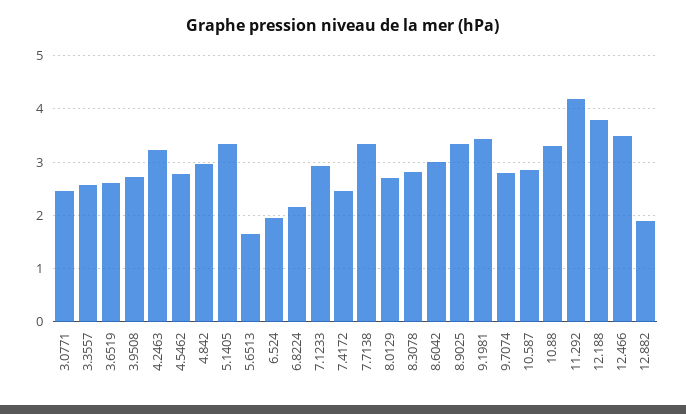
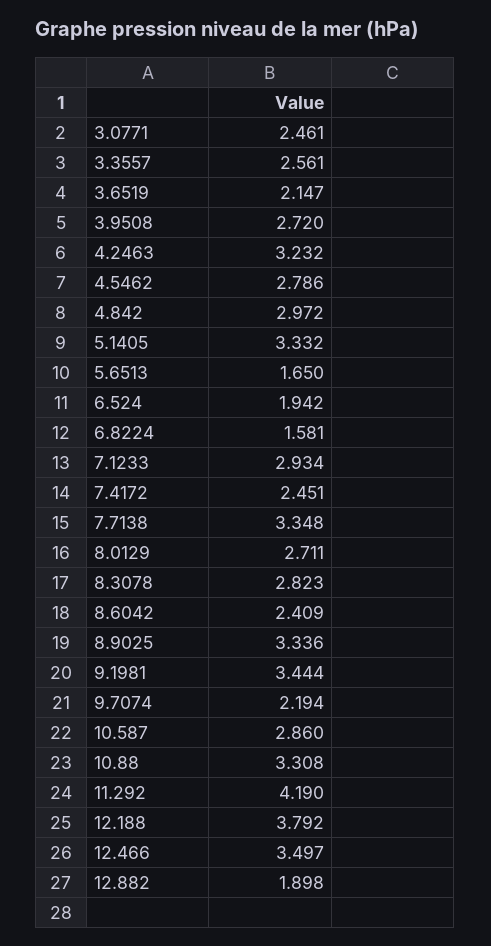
3.6519: 2.6 -> 2.147
6.8224: 2.2 -> 1.581
8.6042: 3 -> 2.409
9.7074: 2.8 -> 2.194

